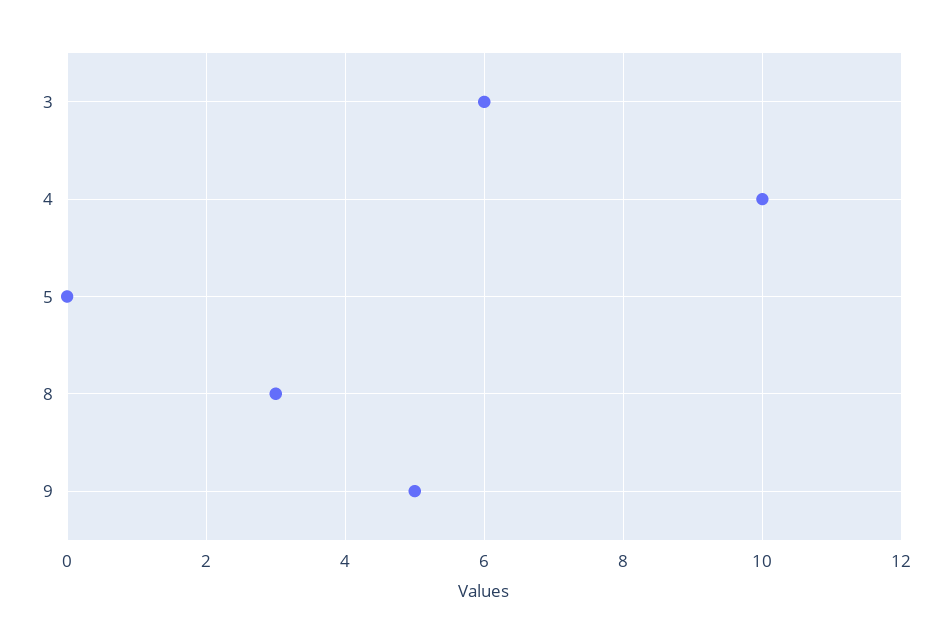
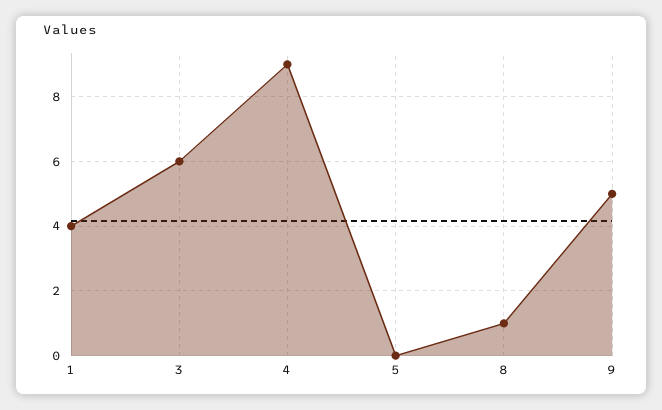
4: 10 -> 9
8: 3 -> 1
1: none -> 4

